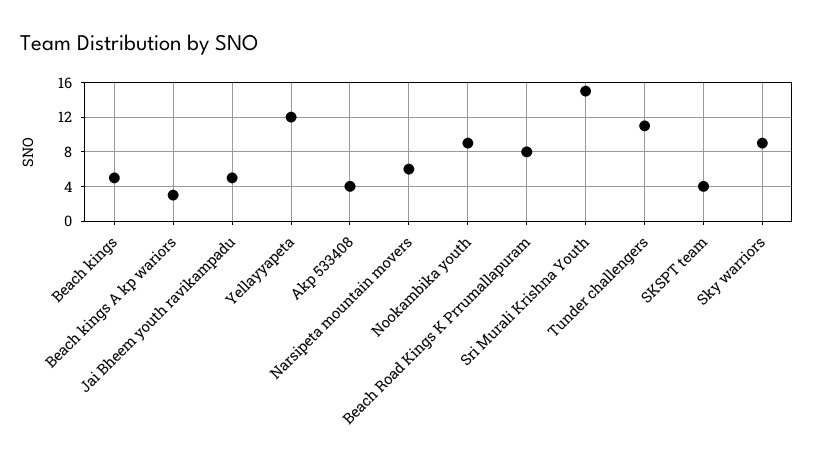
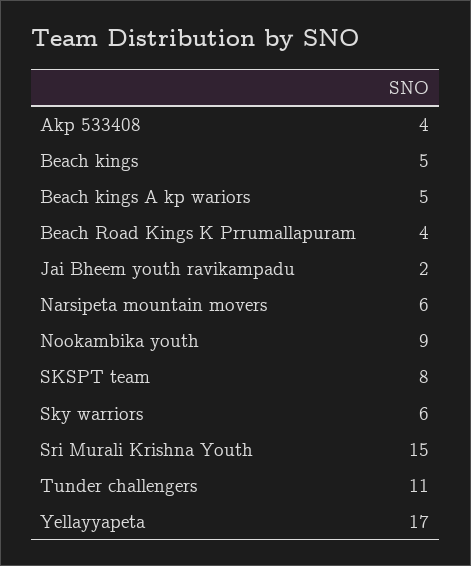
Beach kings A kp wariors: 3 -> 5
Jai Bheem youth ravikampadu: 5 -> 2
Yellayyapeta: 12 -> 17
Beach Road Kings K Prrumallapuram: 8 -> 4
SKSPT team: 4 -> 8
Sky warriors: 9 -> 6

